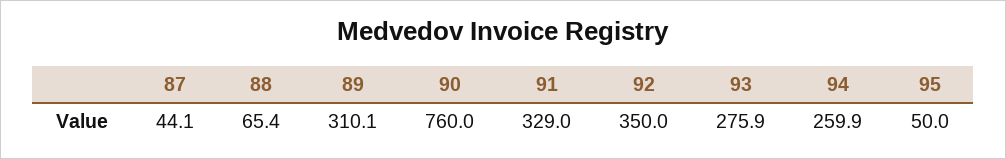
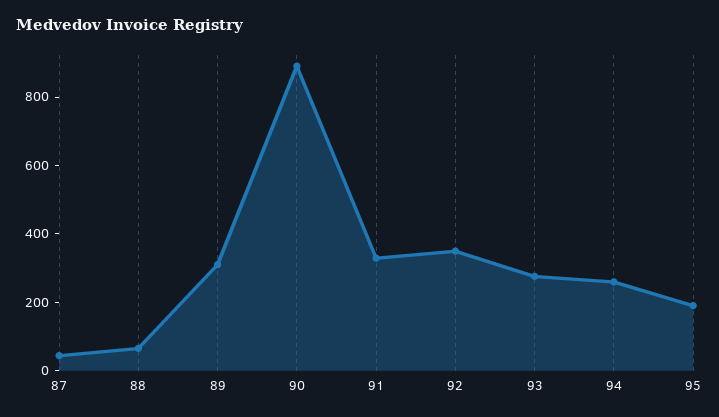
90: 760 -> 900
95: 50 -> 200

